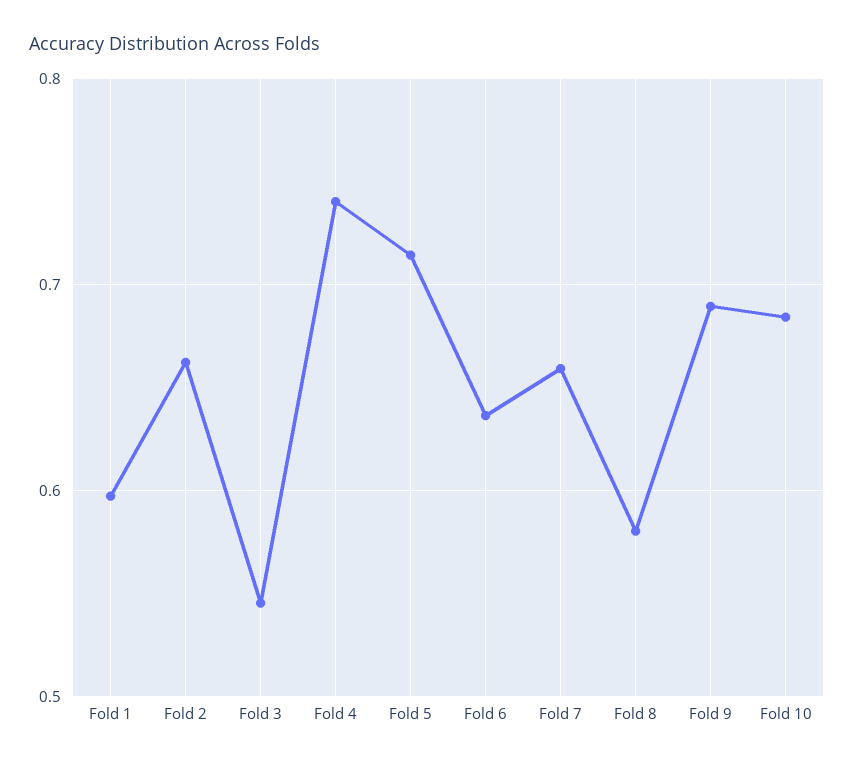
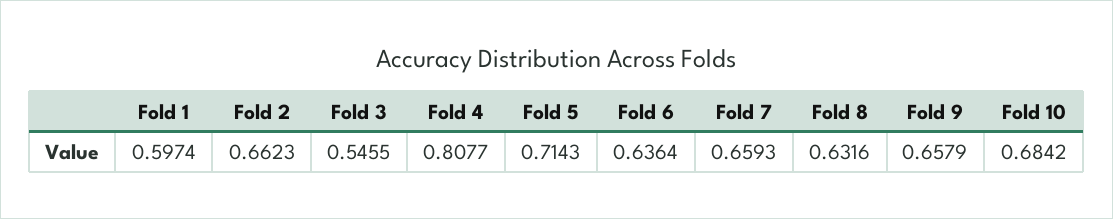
Fold 4: 0.74 -> 0.8077
Fold 8: 0.58 -> 0.6316
Fold 9: 0.69 -> 0.6579

